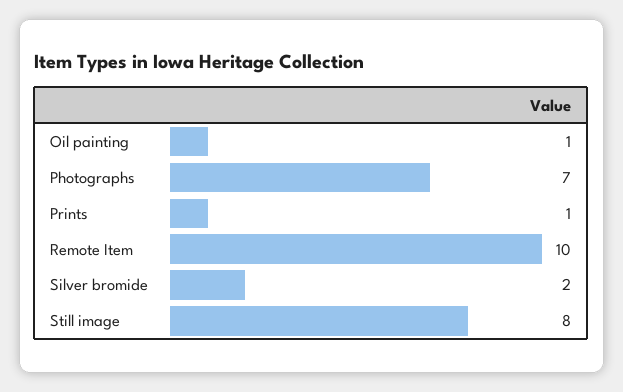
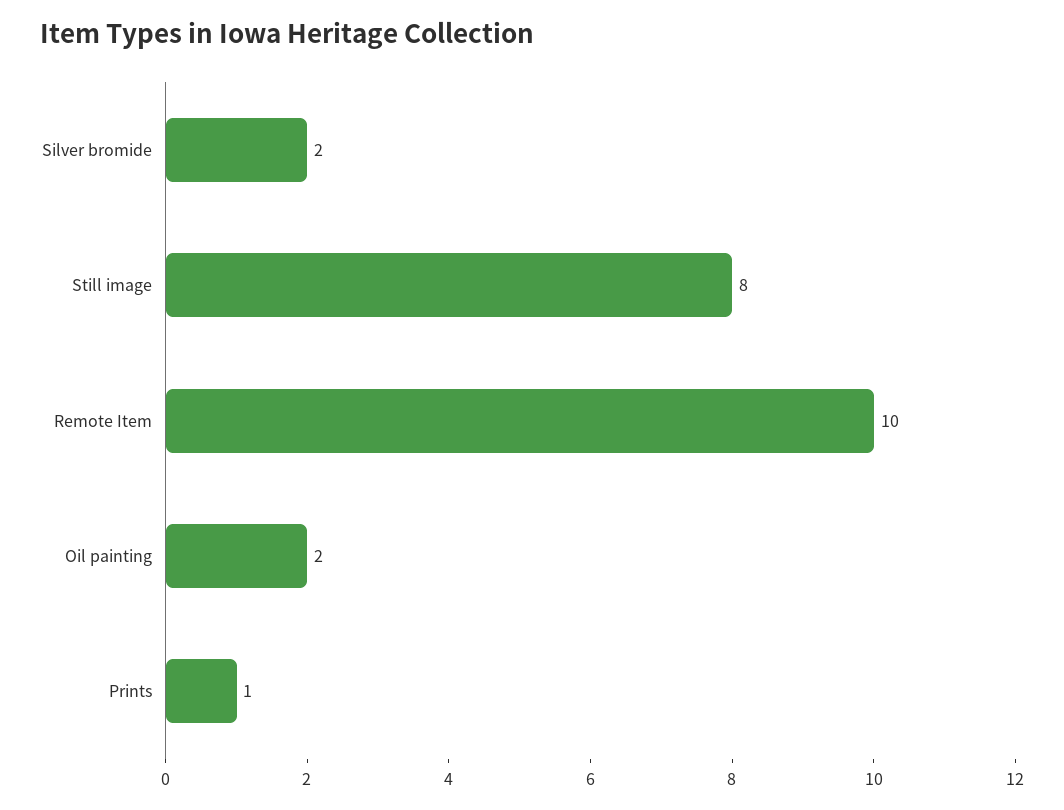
Oil painting: 1 -> 2
Photographs: 7 -> none

